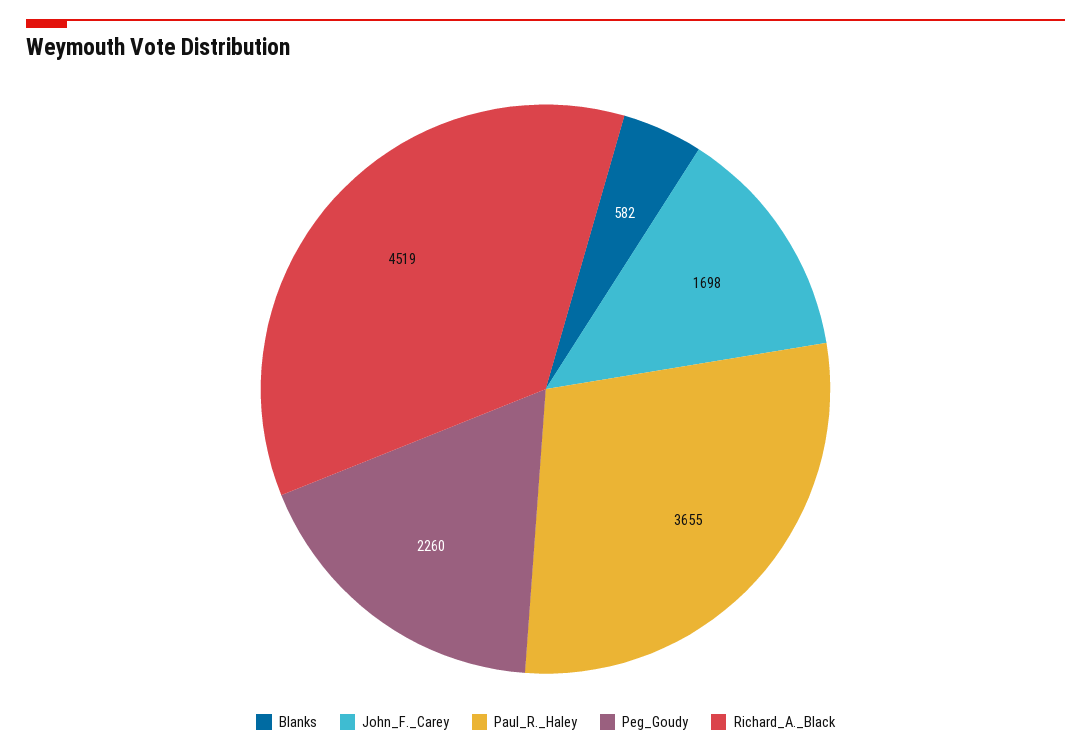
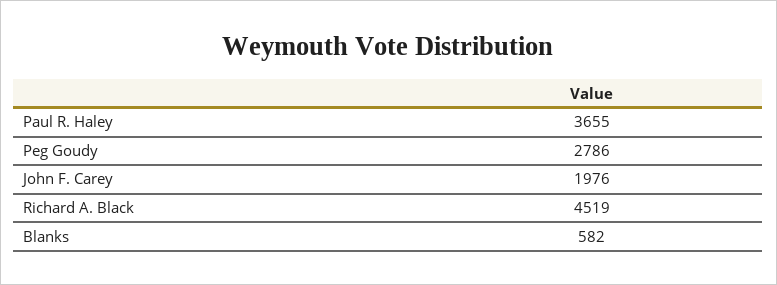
John_F._Carey: 1698 -> 1976
Peg_Goudy: 2260 -> 2786

